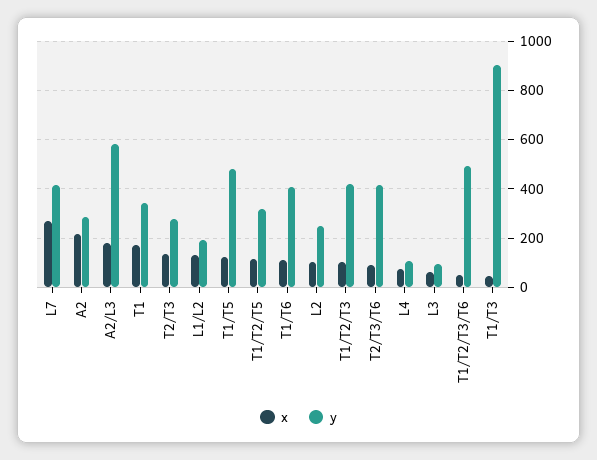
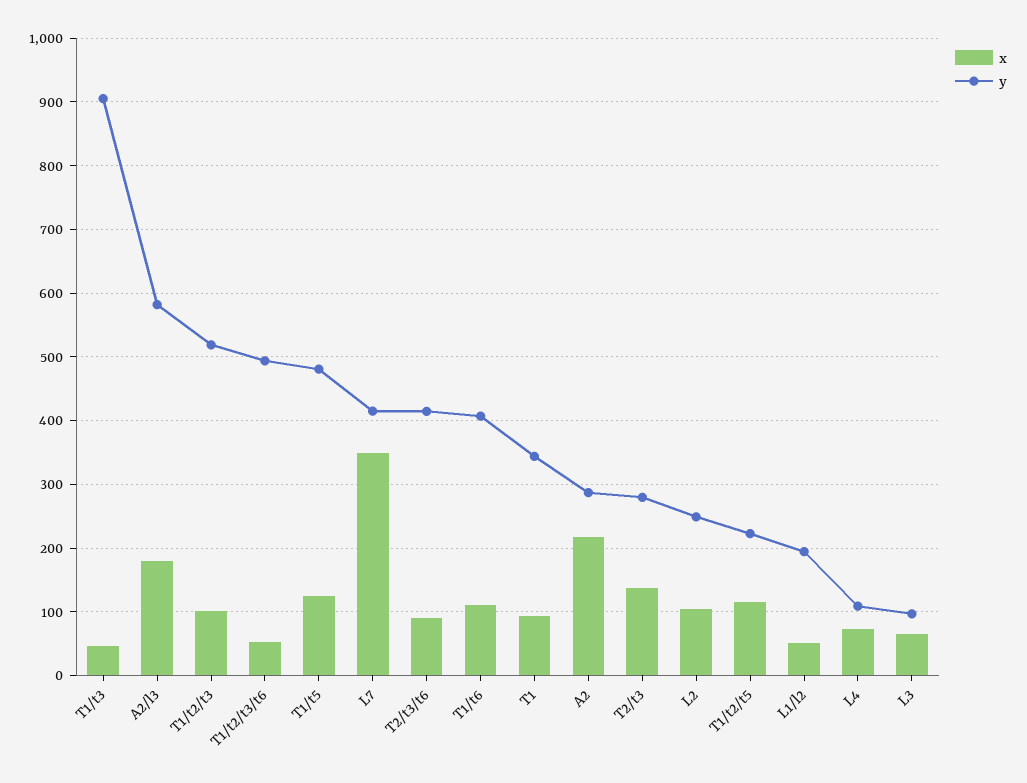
x, L7: 275 -> 350
x, T1: 175 -> 90
x, L1/L2: 125 -> 50
y, T1/T2/T5: 325 -> 220
y, T1/T2/T3: 425 -> 520

